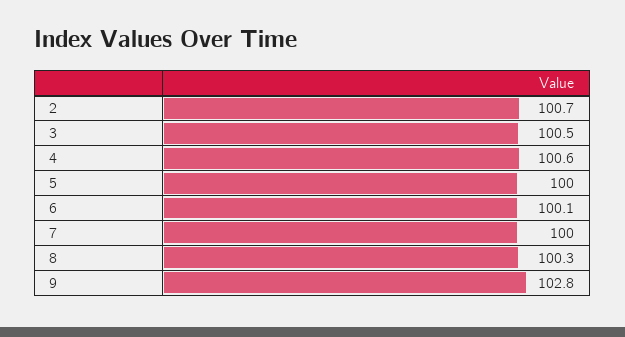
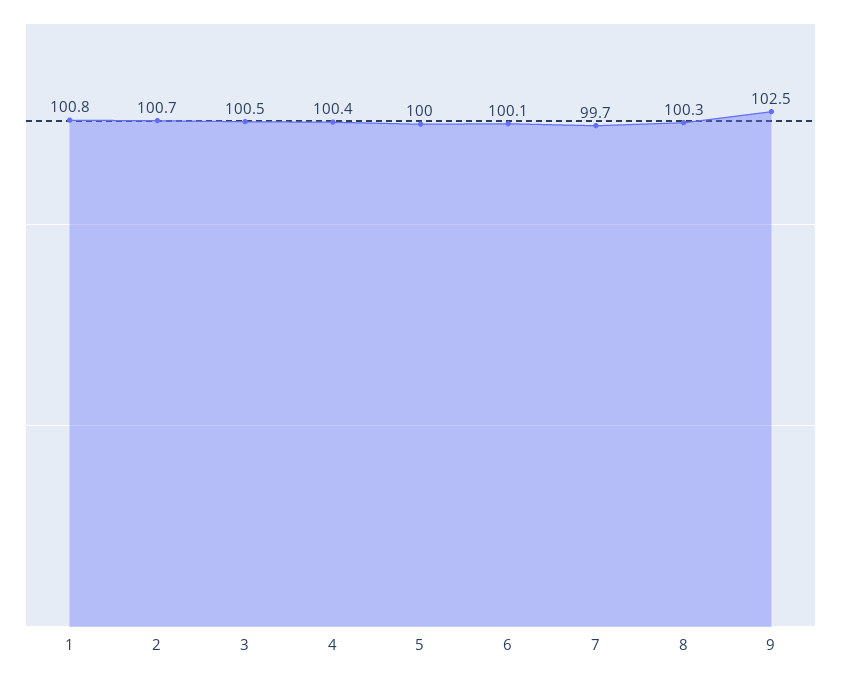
4: 100.6 -> 100.4
7: 100 -> 99.7
9: 102.8 -> 102.5
1: none -> 100.8

